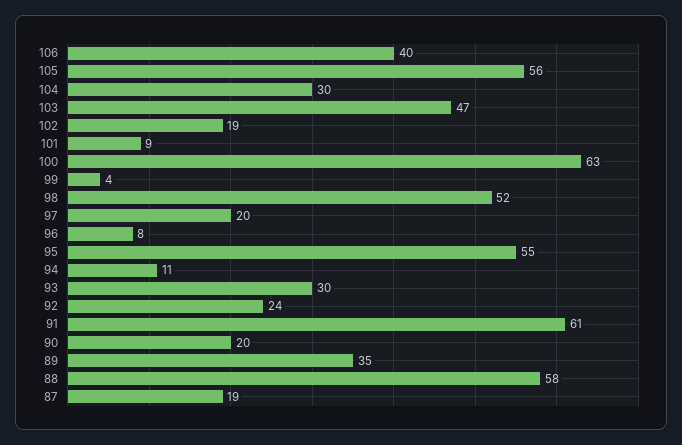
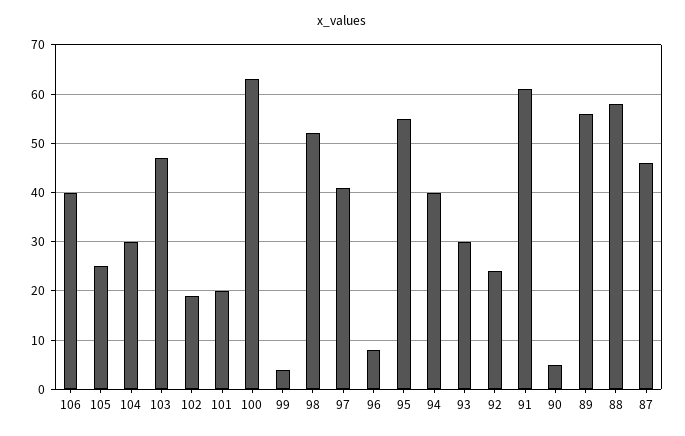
105: 56 -> 25
101: 9 -> 20
97: 20 -> 40
94: 11 -> 40
90: 20 -> 5
89: 35 -> 55
87: 19 -> 45

